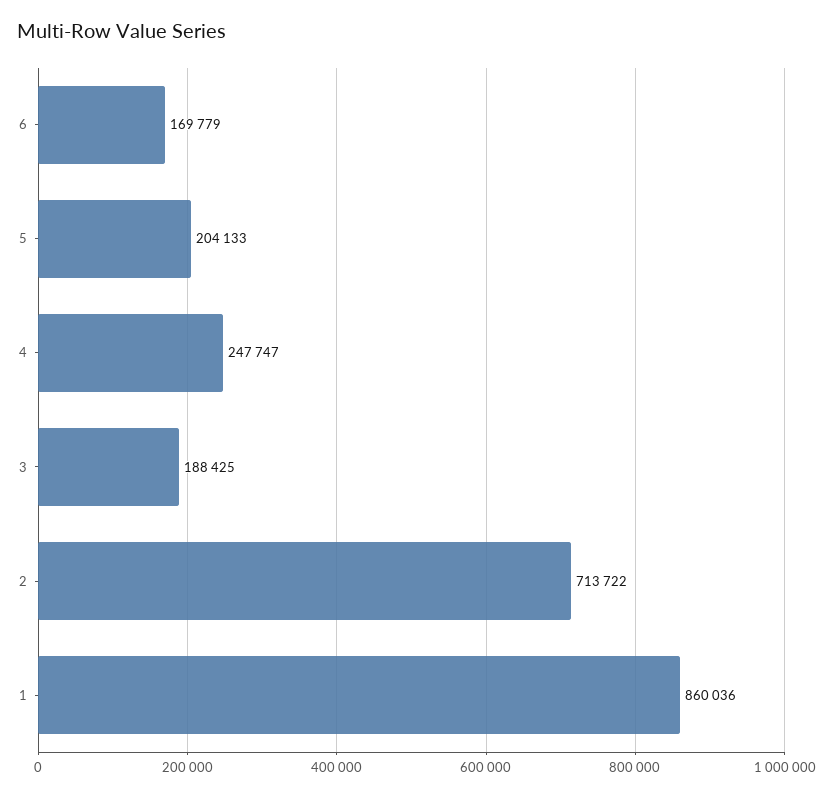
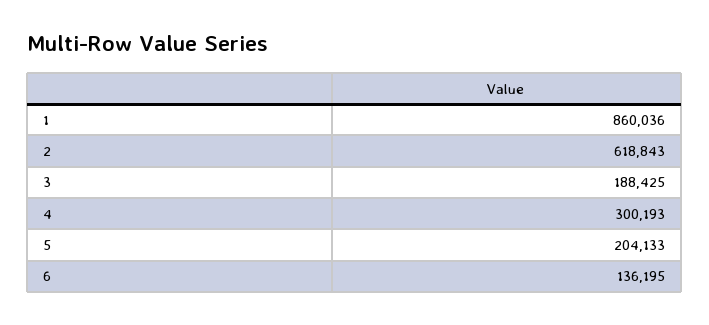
6: 169779 -> 136195
4: 247747 -> 300193
2: 713722 -> 618843

